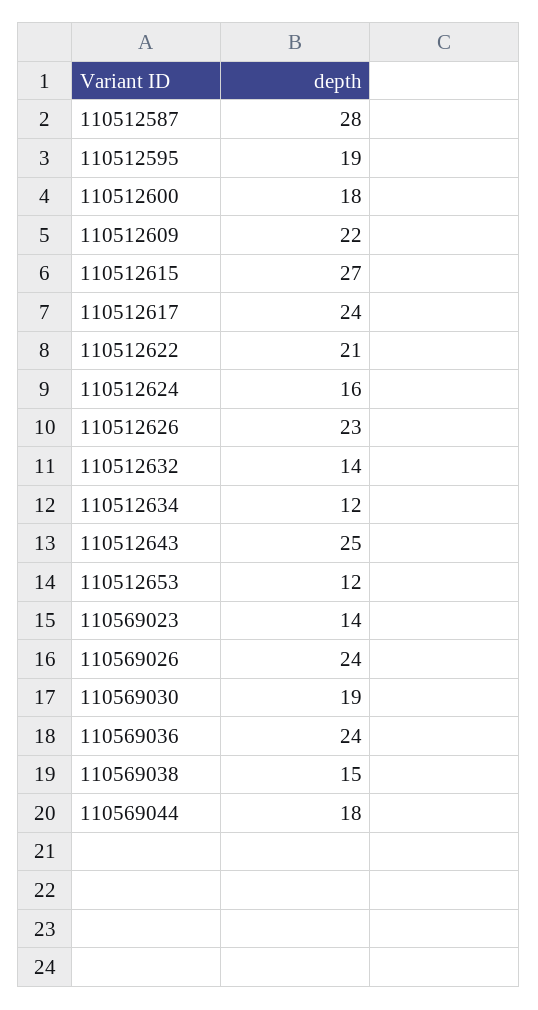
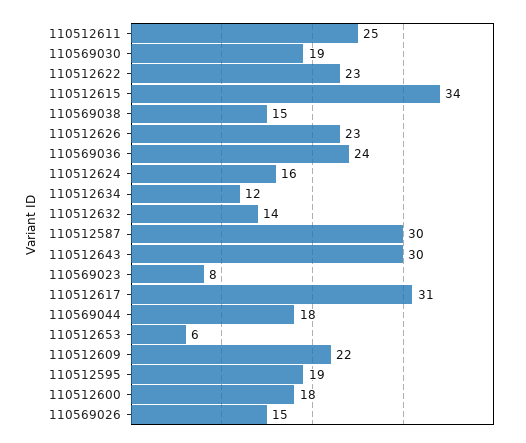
110512587: 28 -> 30
110512615: 27 -> 34
110512617: 24 -> 31
110512622: 21 -> 23
110512643: 25 -> 30
110512653: 12 -> 6
110569023: 14 -> 8
110569026: 24 -> 15
110512611: none -> 25

